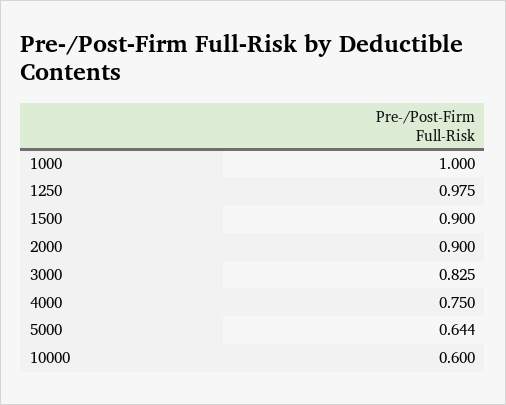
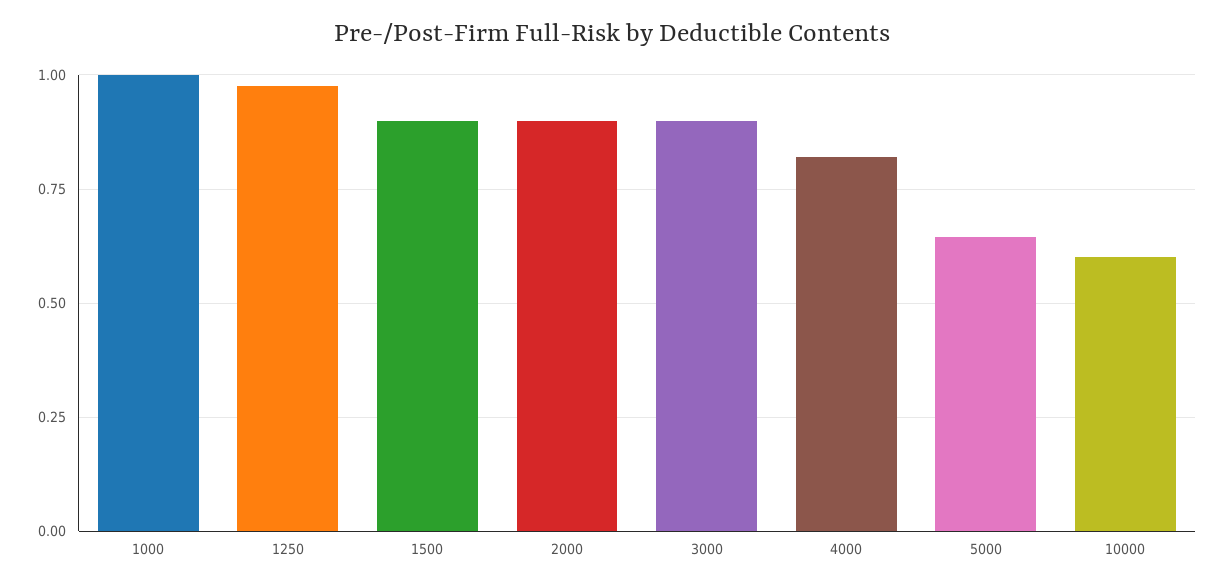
3000: 0.825 -> 0.9
4000: 0.75 -> 0.825

